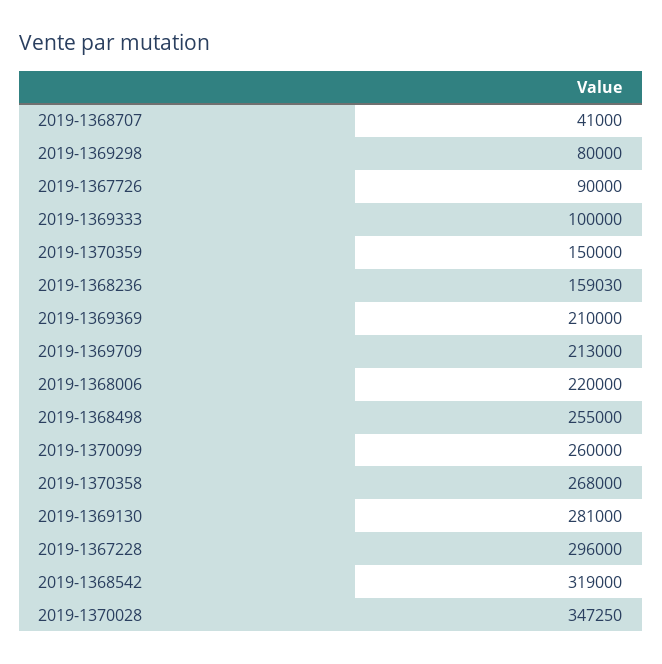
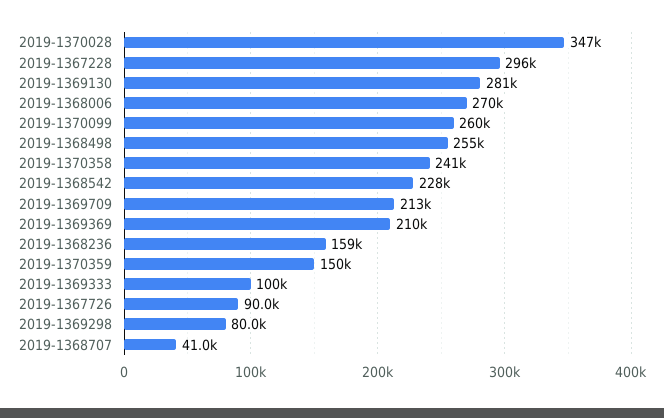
2019-1368006: 220000 -> 270000
2019-1370358: 268000 -> 241000
2019-1368542: 319000 -> 228000

